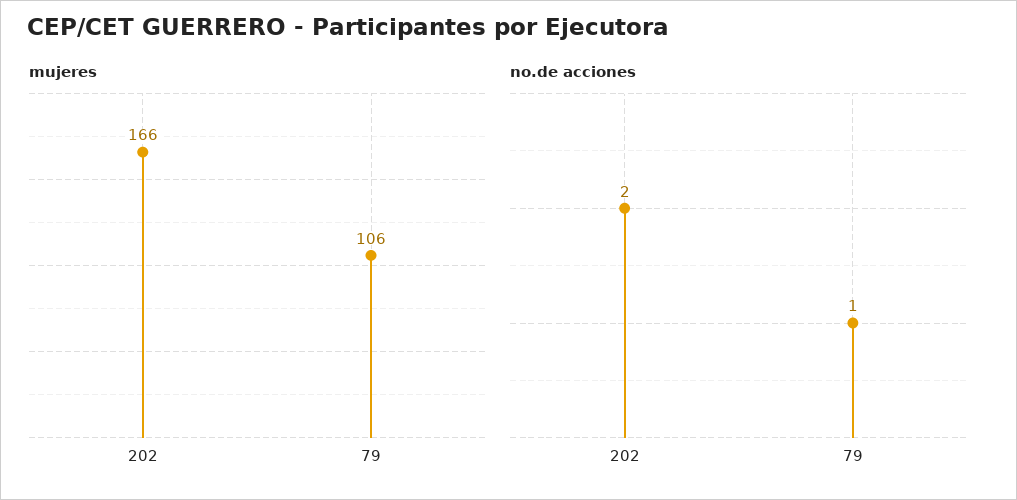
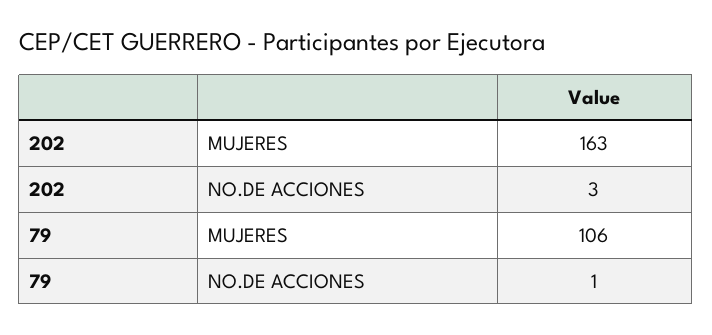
mujeres, 202: 166 -> 163
no.de acciones, 202: 2 -> 3

